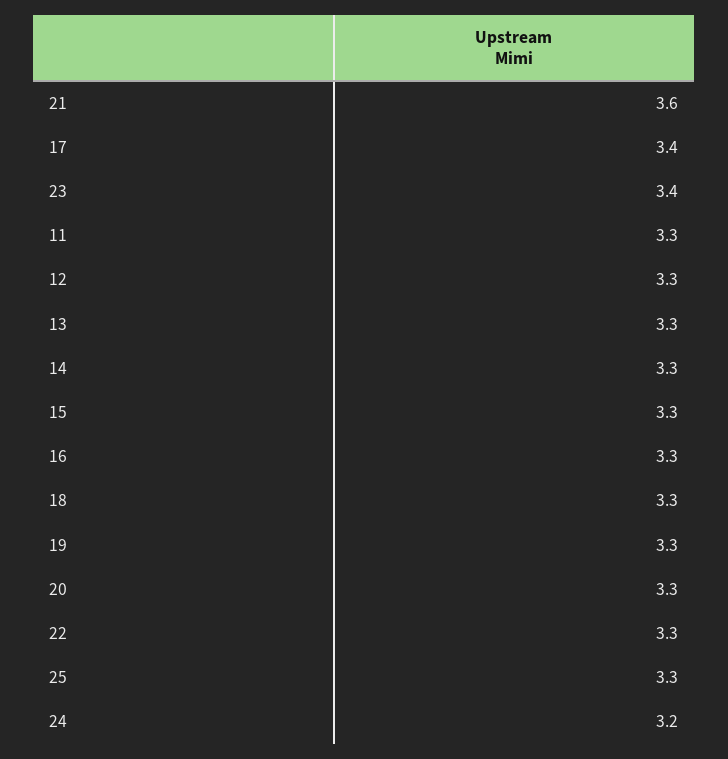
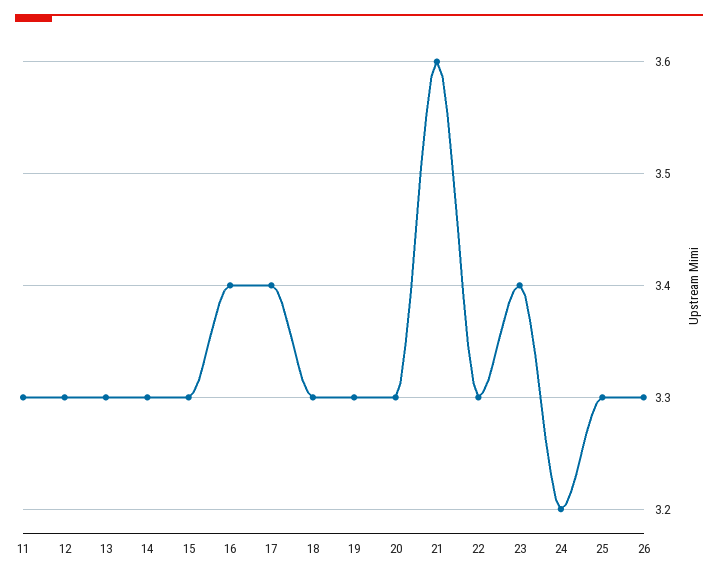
16: 3.3 -> 3.4
26: none -> 3.3

